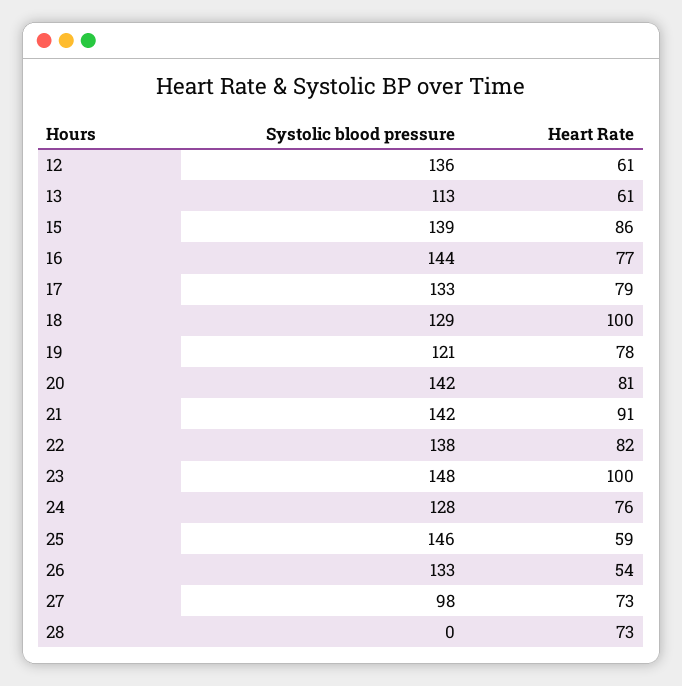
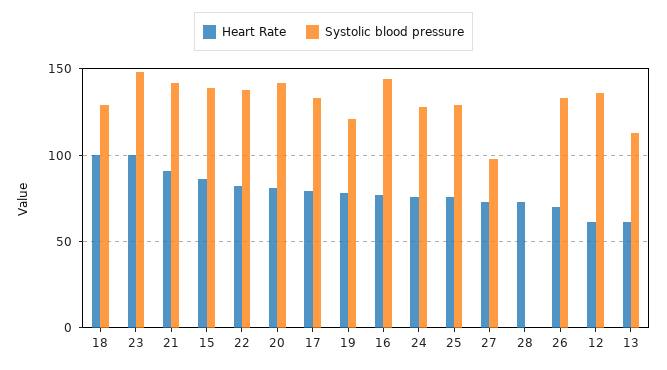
Systolic blood pressure, 25: 146 -> 130
Heart Rate, 25: 59 -> 75
Heart Rate, 26: 54 -> 70

